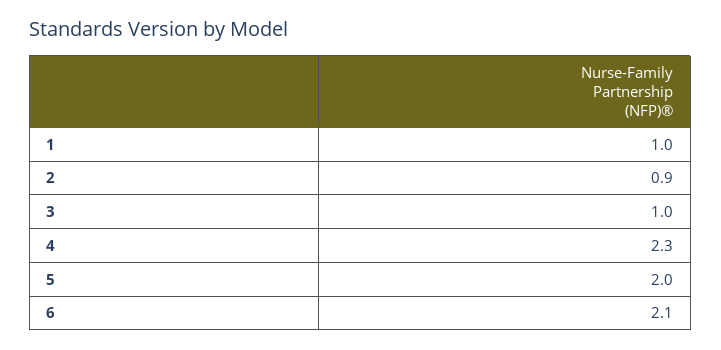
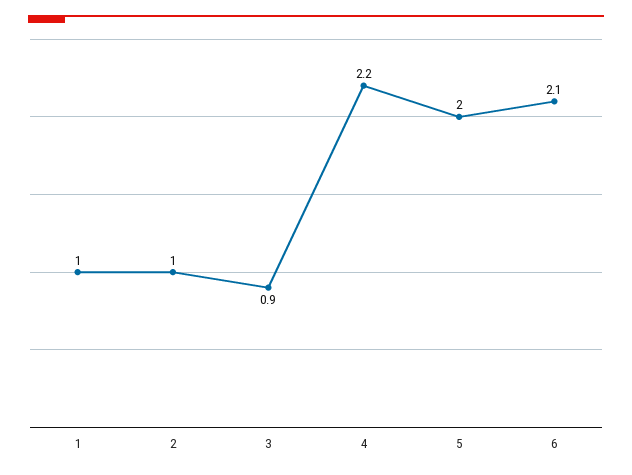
2: 0.9 -> 1
3: 1 -> 0.9
4: 2.3 -> 2.2

